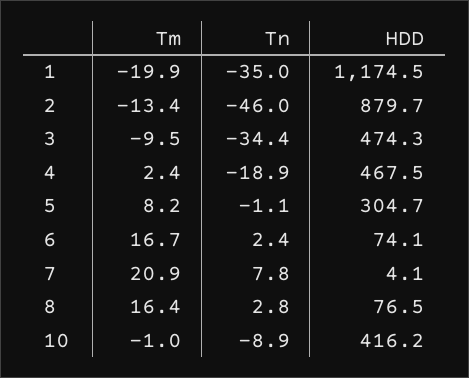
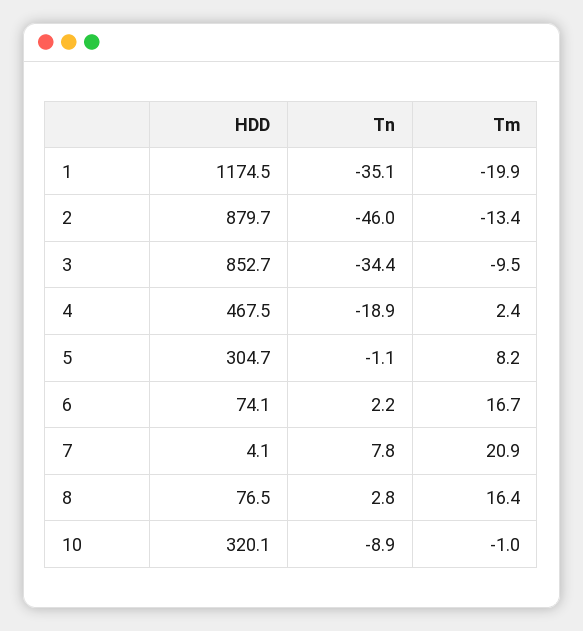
Tn, 1: -35 -> -35.1
HDD, 3: 474.3 -> 852.7
Tn, 6: 2.4 -> 2.2
HDD, 10: 416.2 -> 320.1

